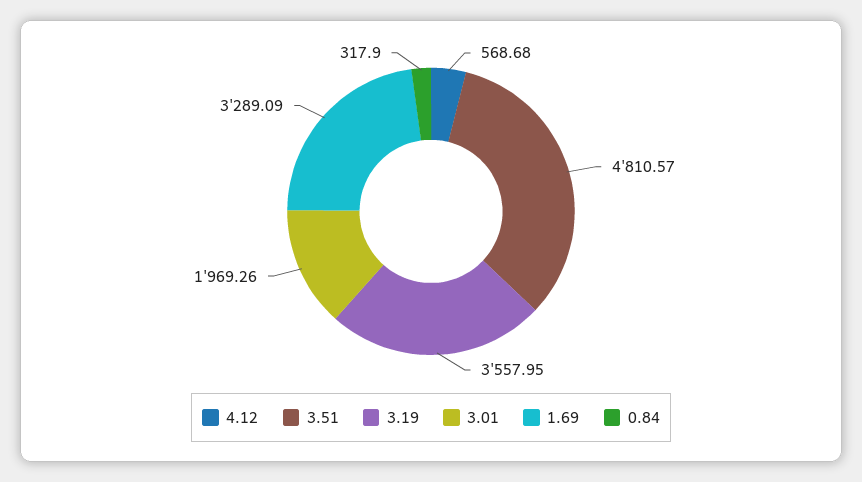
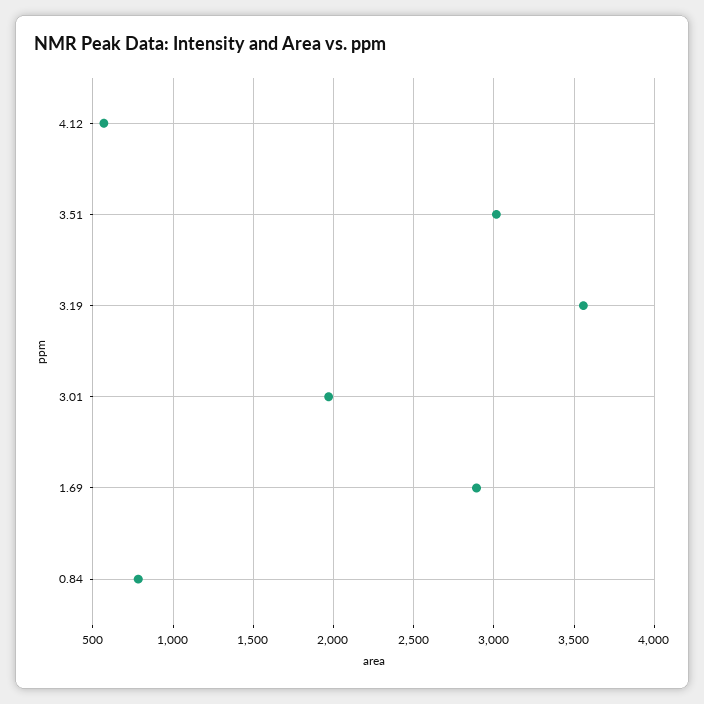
3.51: 4810.57 -> 3000
1.69: 3289.09 -> 2900
0.84: 317.9 -> 800

